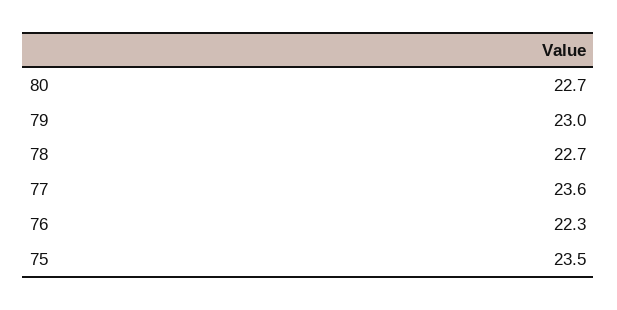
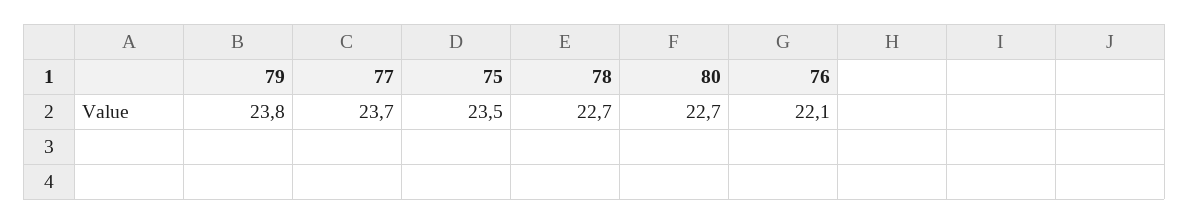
79: 23 -> 23.8
77: 23.6 -> 23.7
76: 22.3 -> 22.1

